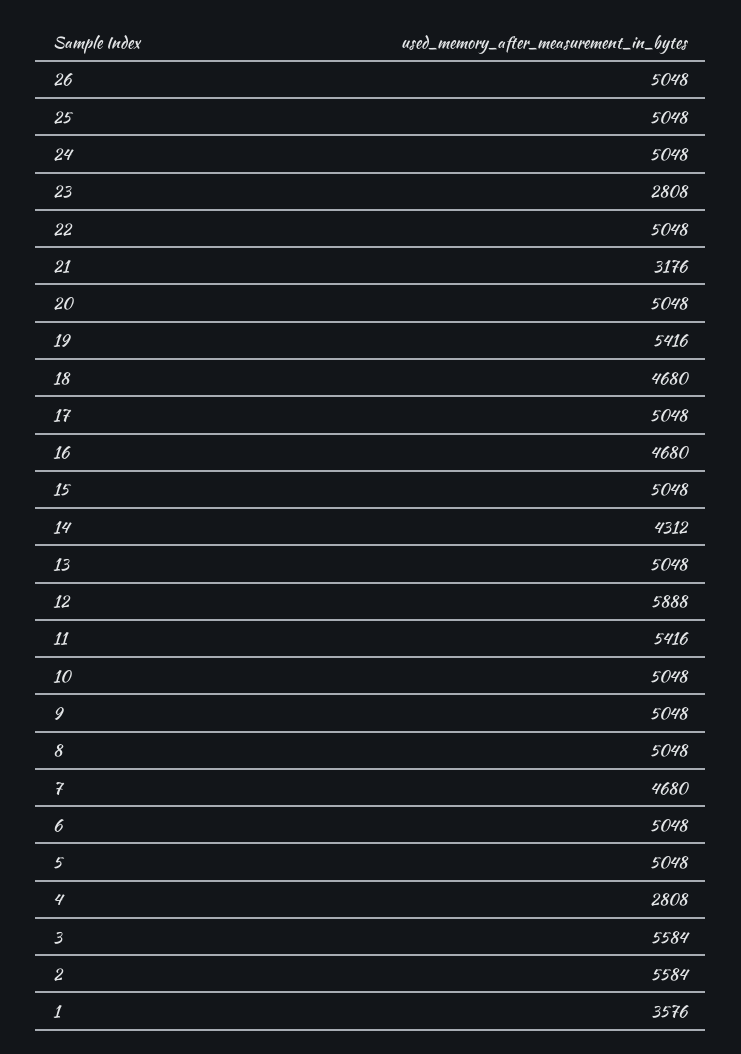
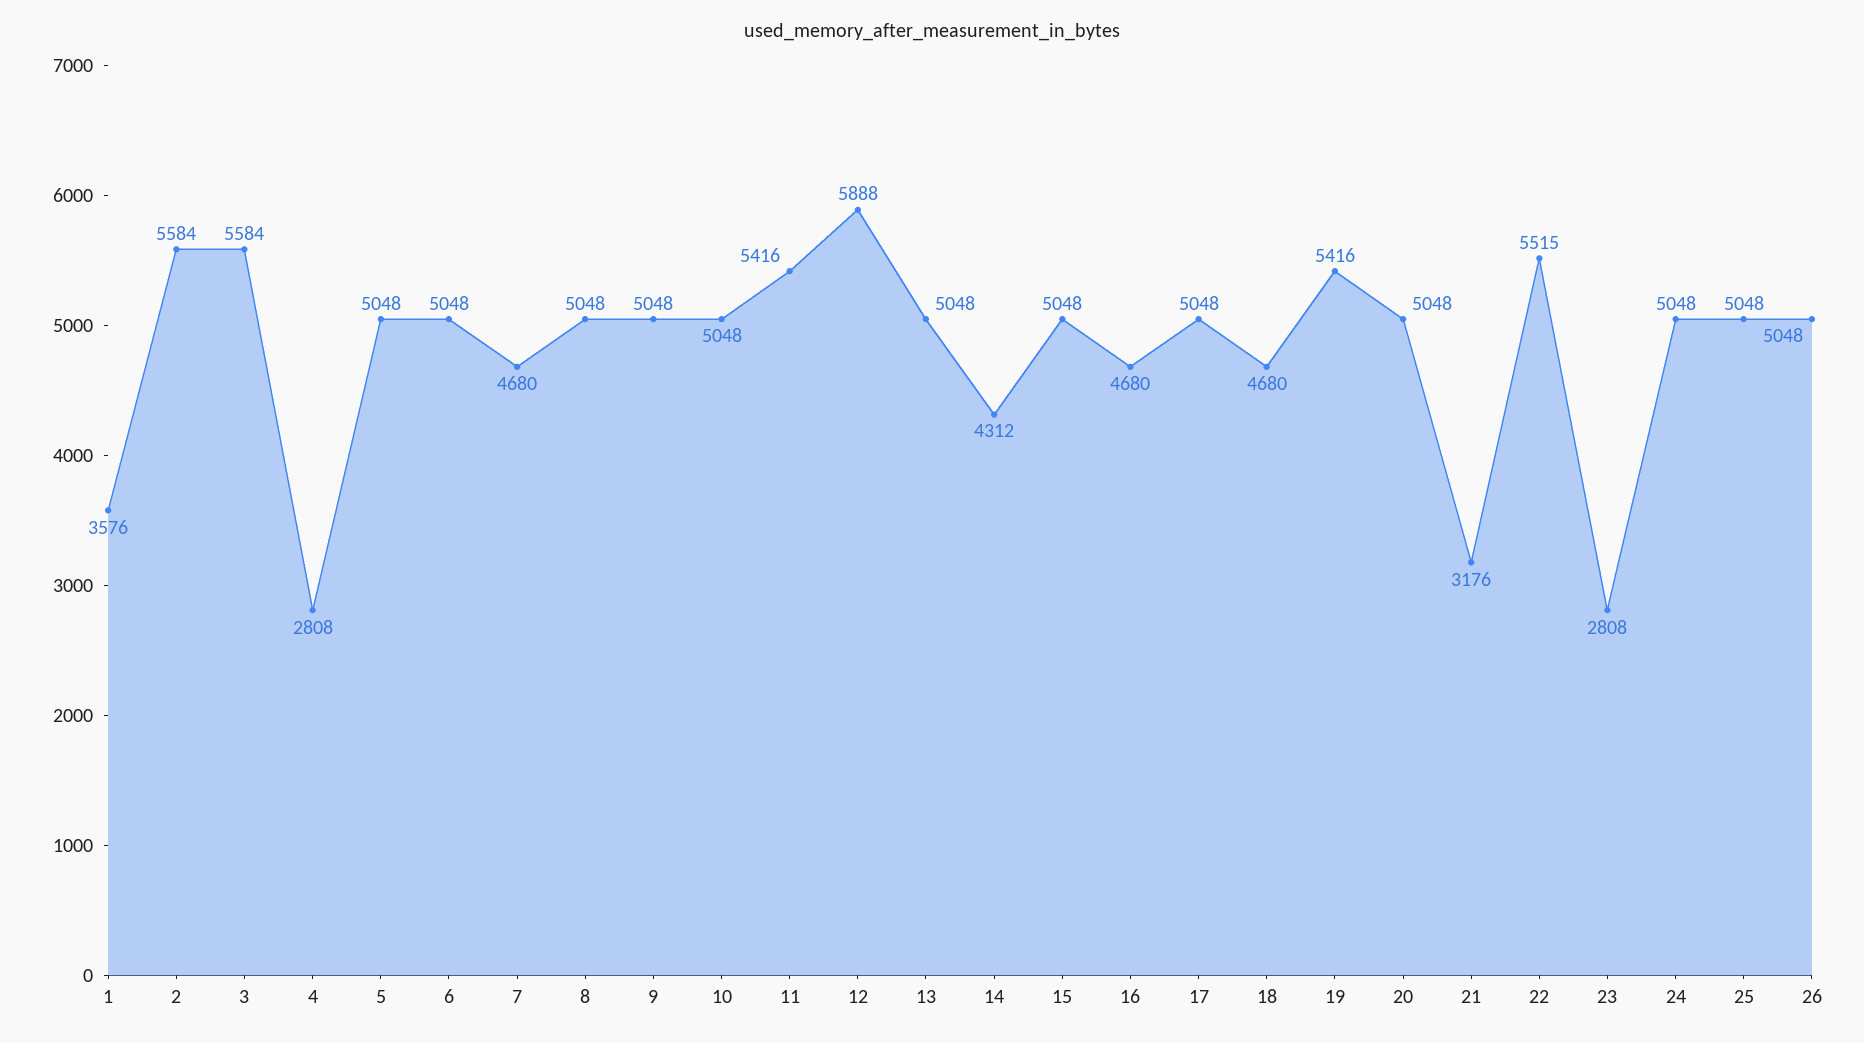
22: 5048 -> 5515

